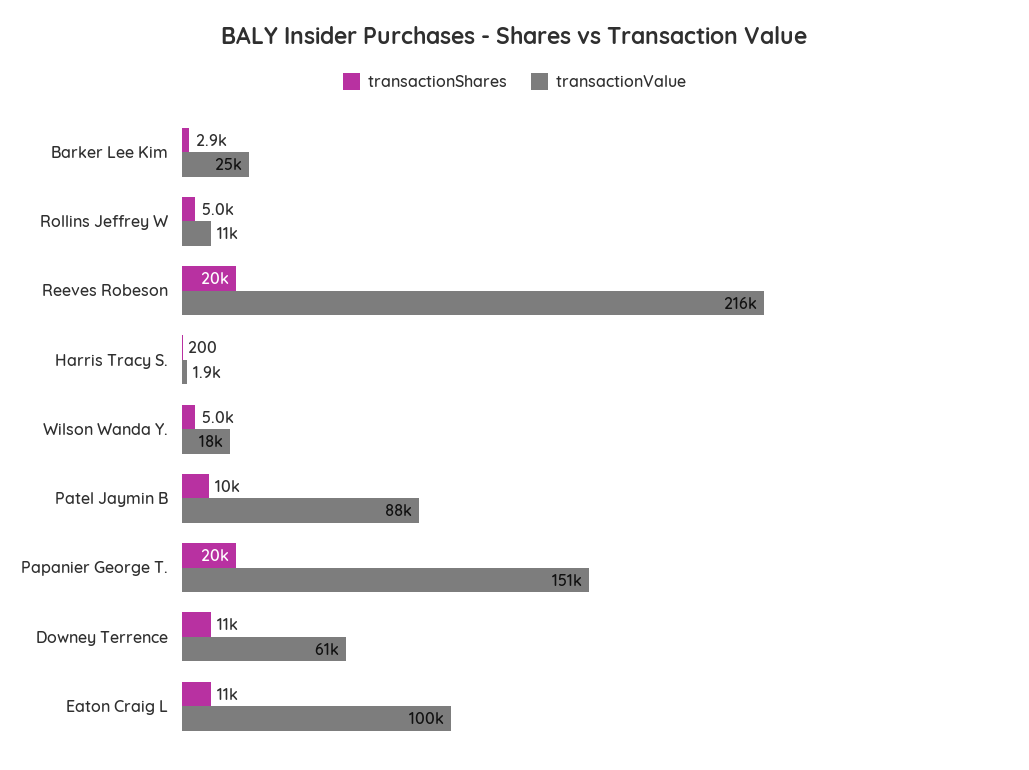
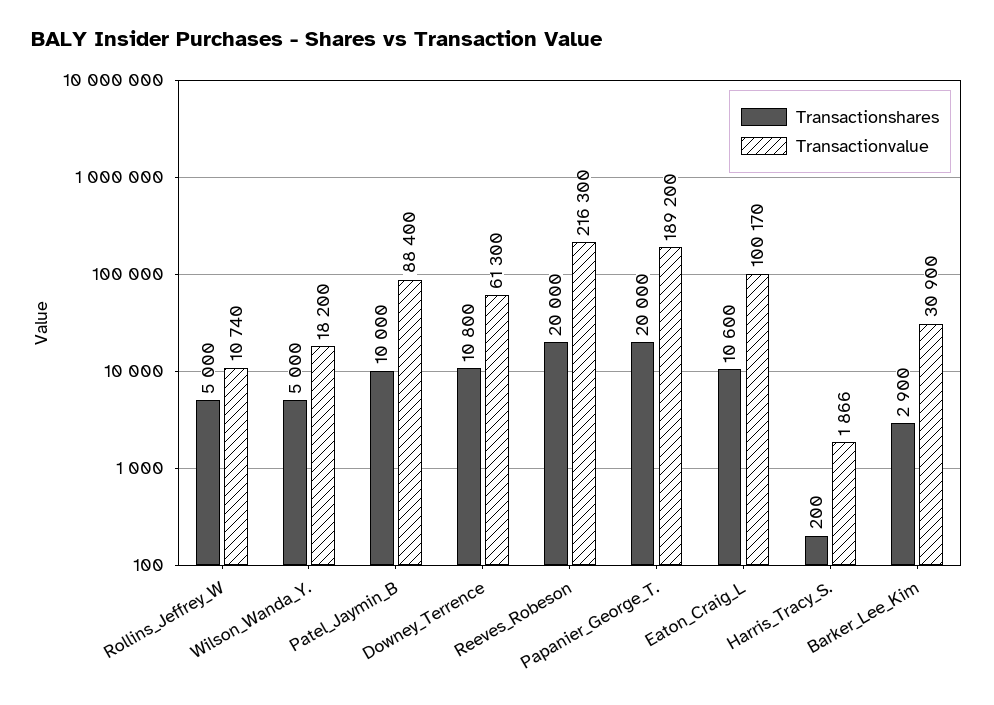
transactionValue, Barker Lee Kim: 25000 -> 30900
transactionValue, Papanier George T.: 151000 -> 189200

